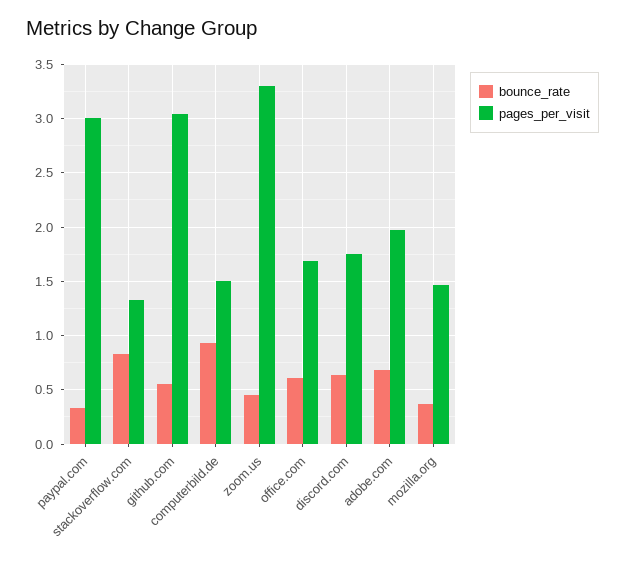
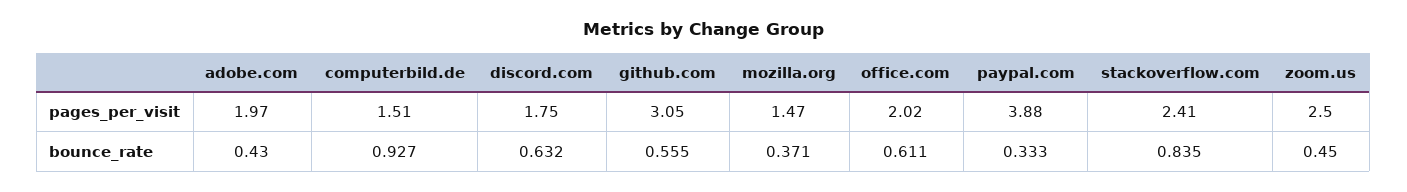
pages_per_visit, paypal.com: 3 -> 3.88
pages_per_visit, stackoverflow.com: 1.3 -> 2.41
pages_per_visit, zoom.us: 3.3 -> 2.5
pages_per_visit, office.com: 1.7 -> 2.02
bounce_rate, adobe.com: 0.7 -> 0.43

